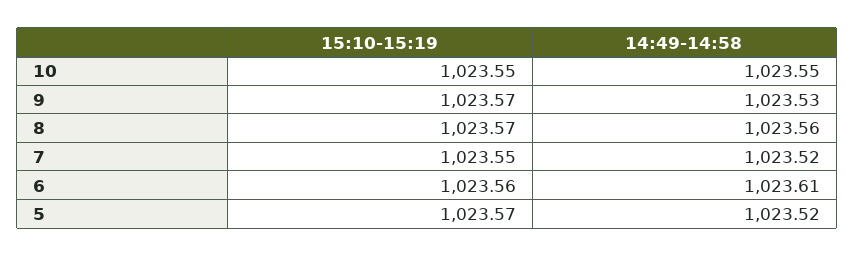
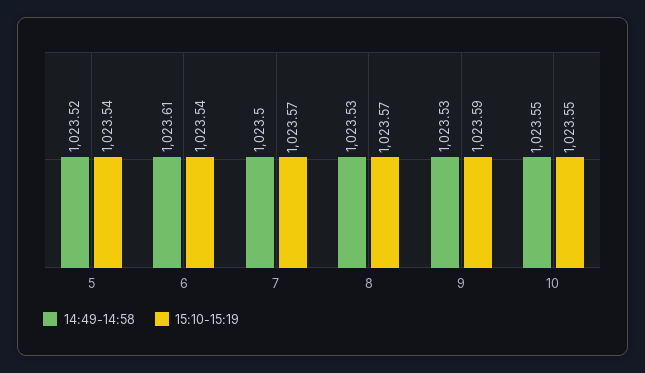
15:10-15:19, 9: 1023.57 -> 1023.59
14:49-14:58, 8: 1023.56 -> 1023.53
15:10-15:19, 7: 1023.55 -> 1023.57
14:49-14:58, 7: 1023.52 -> 1023.5
15:10-15:19, 6: 1023.56 -> 1023.54
15:10-15:19, 5: 1023.57 -> 1023.54

